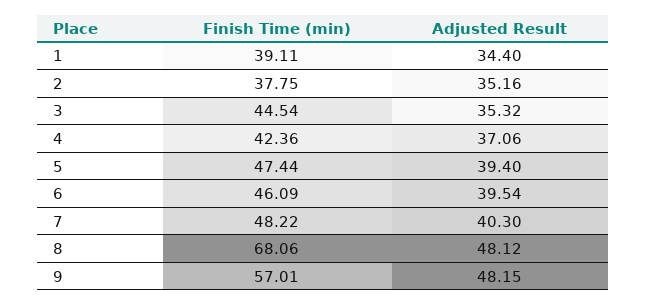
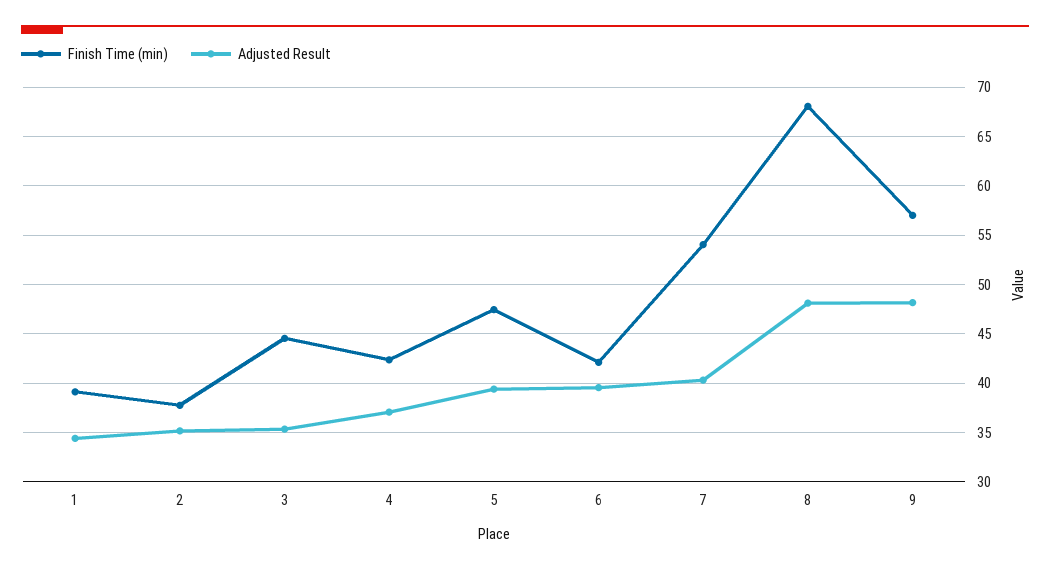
Finish Time (min), 6: 46.09 -> 42
Finish Time (min), 7: 48.22 -> 54

